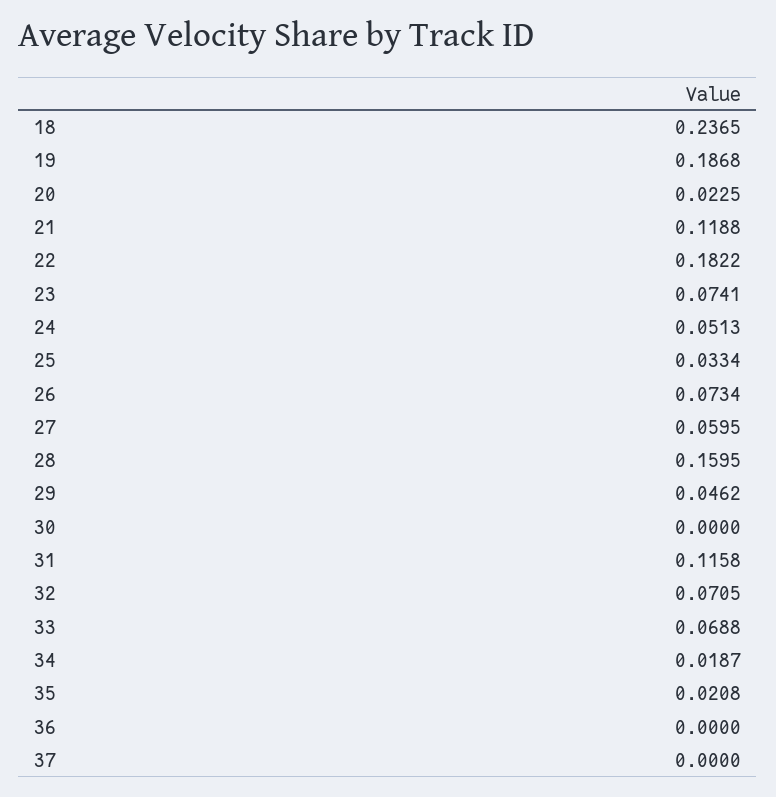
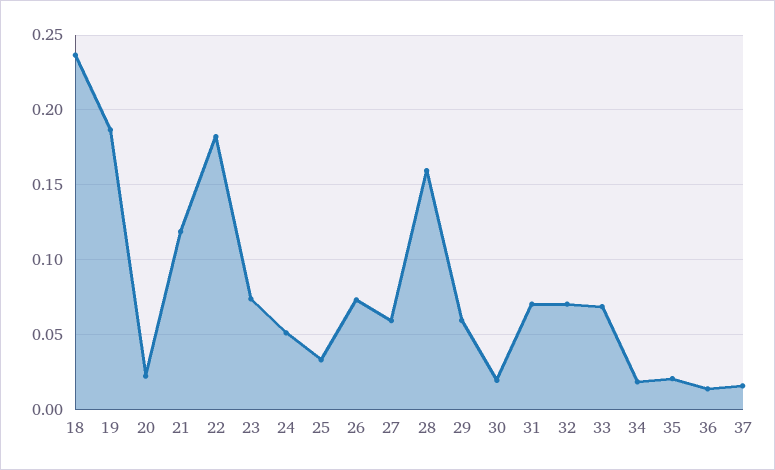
29: 0.0462 -> 0.06
30: 0 -> 0.02
31: 0.1158 -> 0.07
36: 0 -> 0.015
37: 0 -> 0.015

